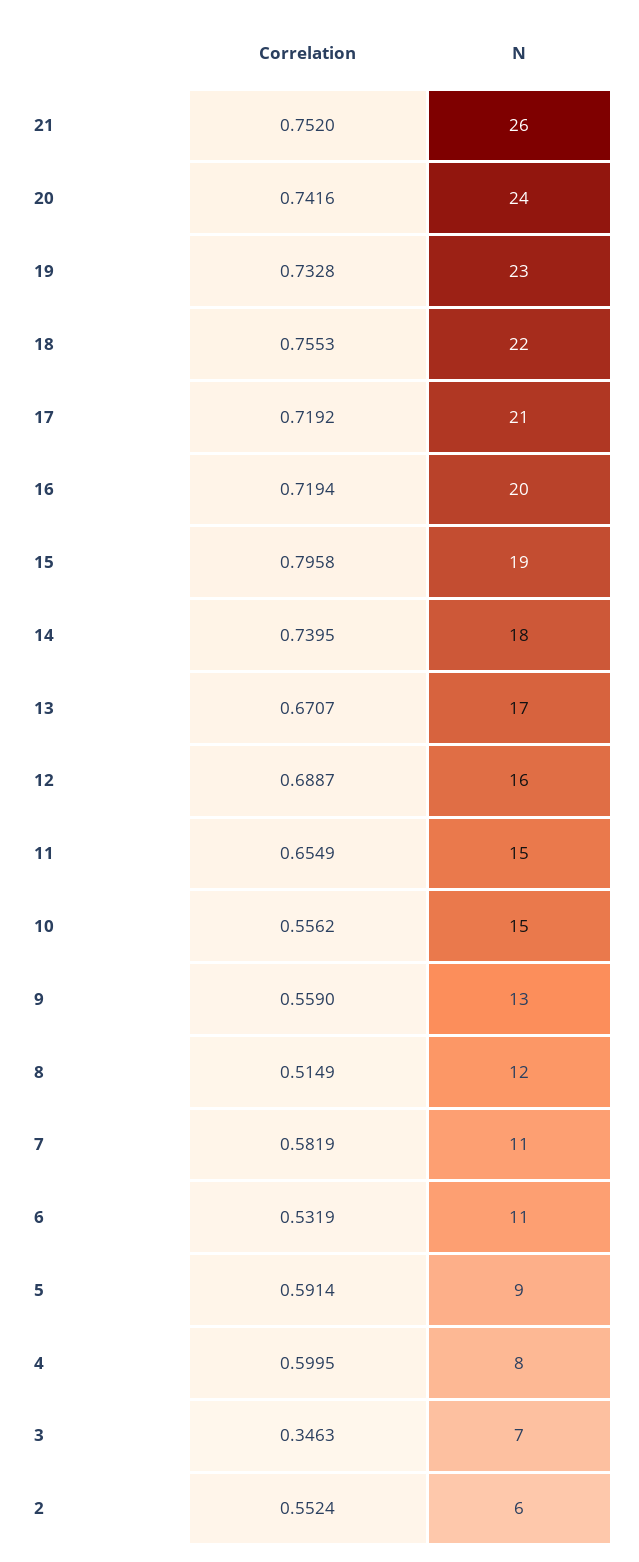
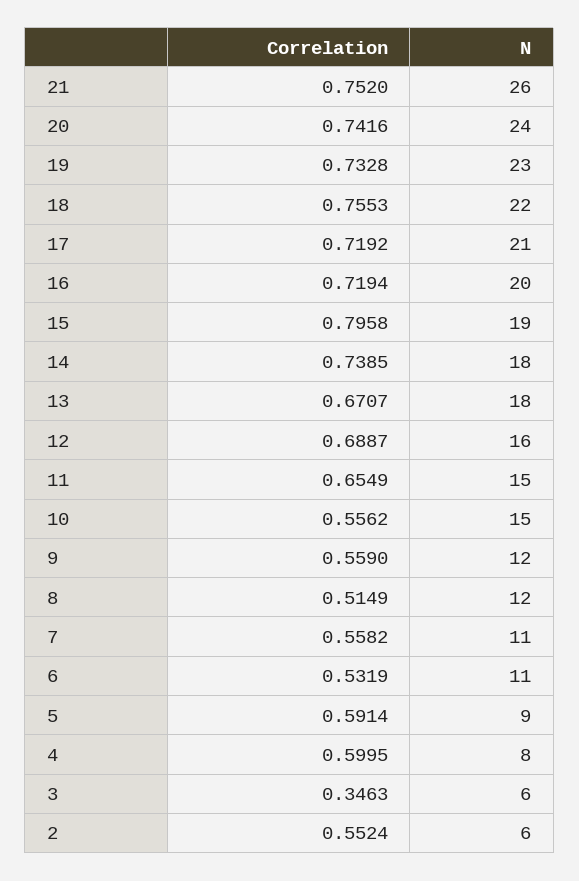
Correlation, 14: 0.7395 -> 0.7385
N, 13: 17 -> 18
N, 9: 13 -> 12
Correlation, 7: 0.5819 -> 0.5582
N, 3: 7 -> 6

